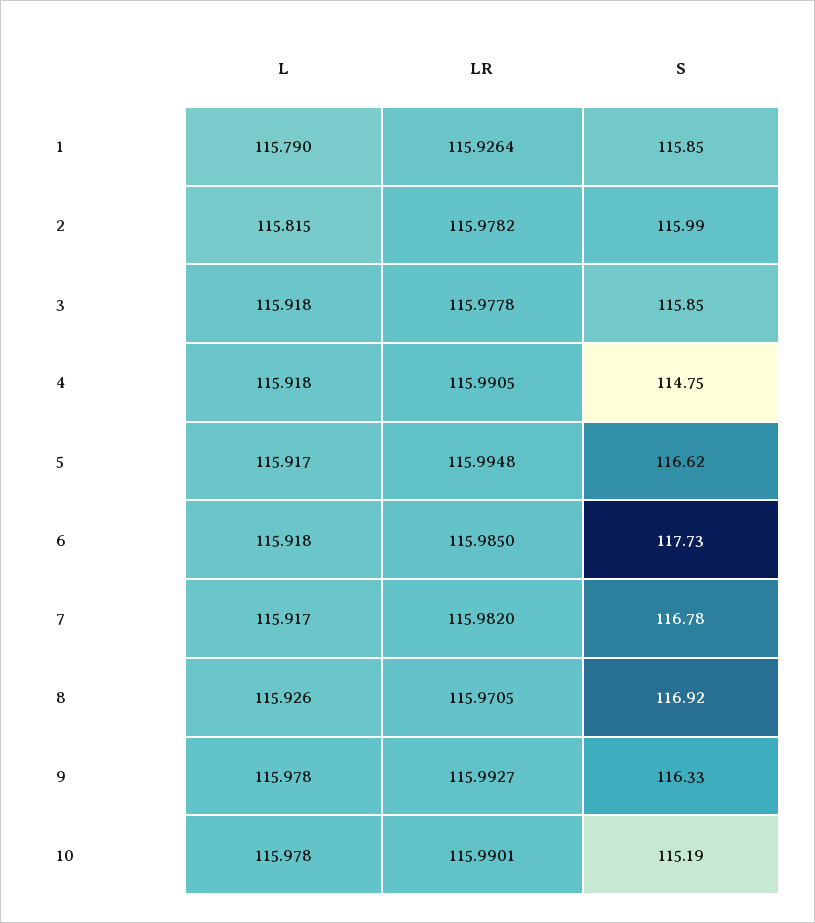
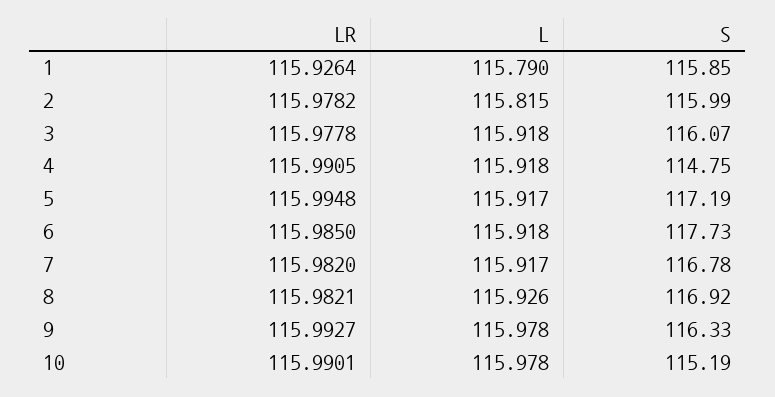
S, 3: 115.85 -> 116.07
S, 5: 116.62 -> 117.19
LR, 8: 115.9705 -> 115.9821

